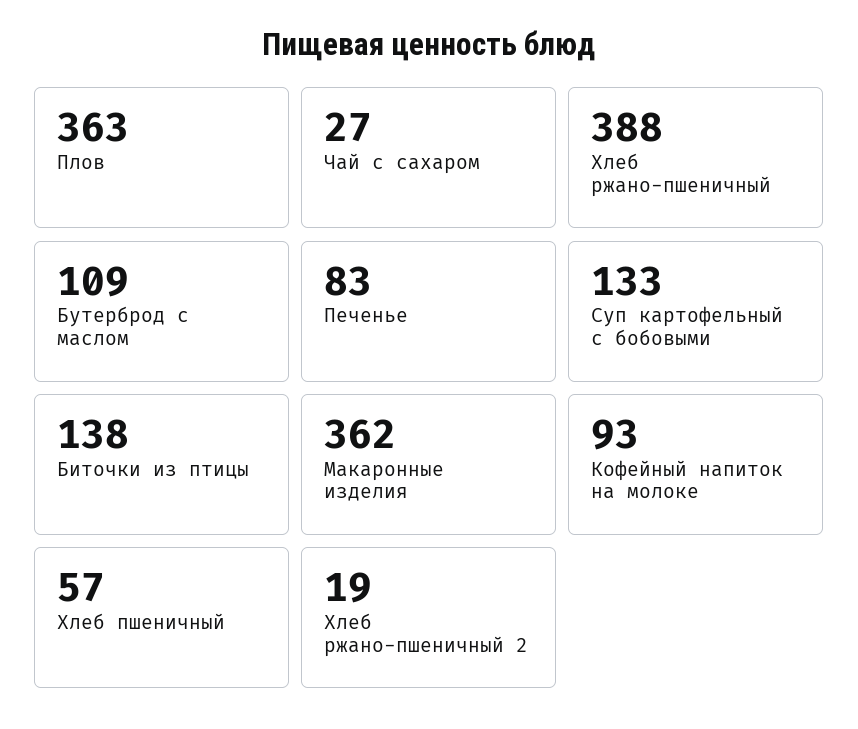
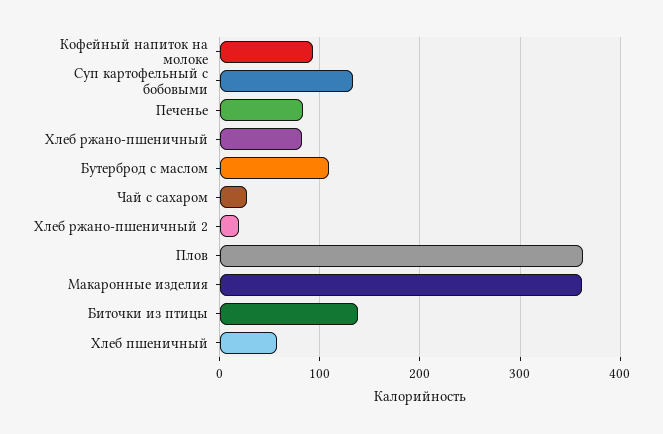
Хлеб ржано-пшеничный: 388 -> 80

